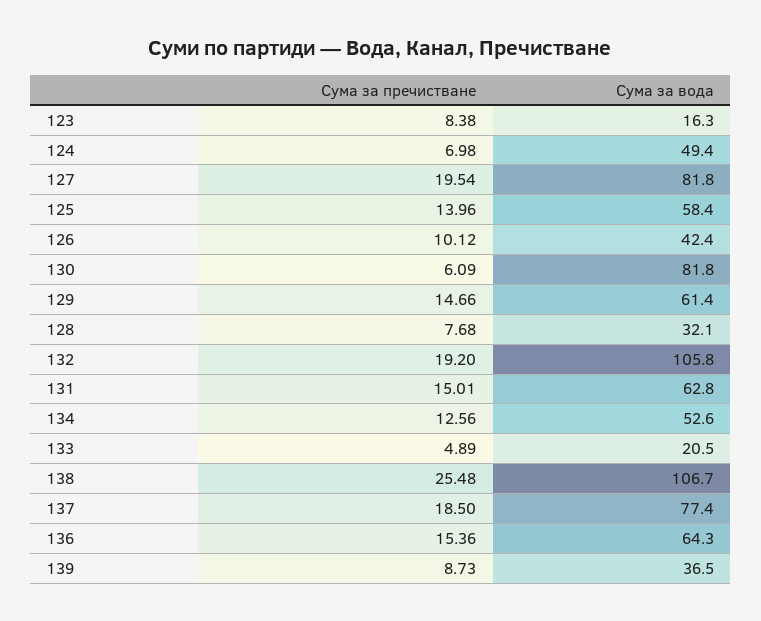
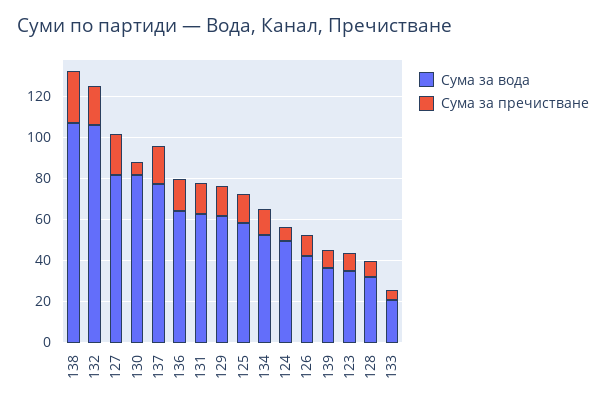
Сума за вода, 123: 16.3 -> 35

